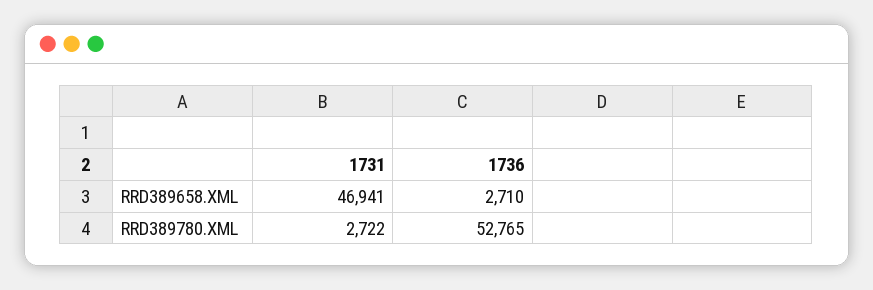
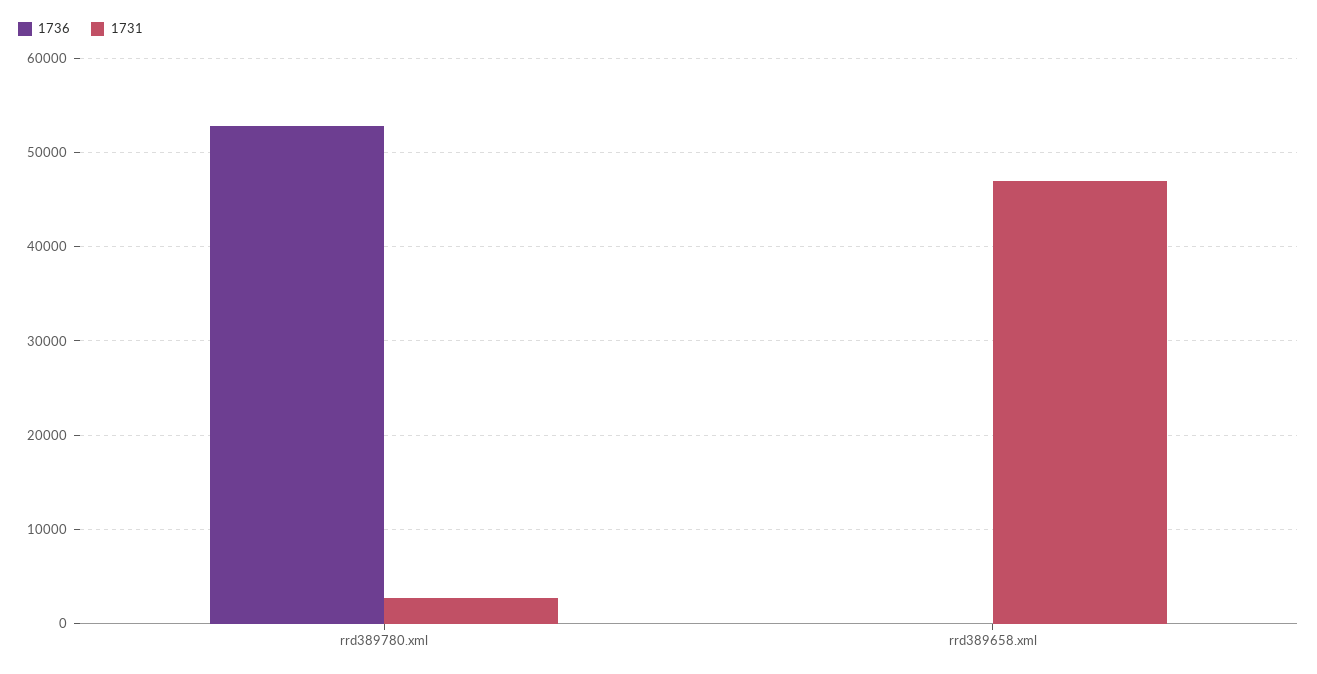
1736, RRD389658.XML: 2710 -> 0

